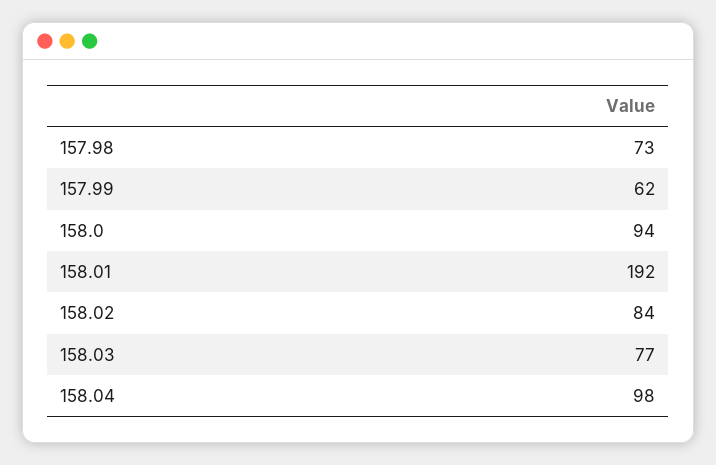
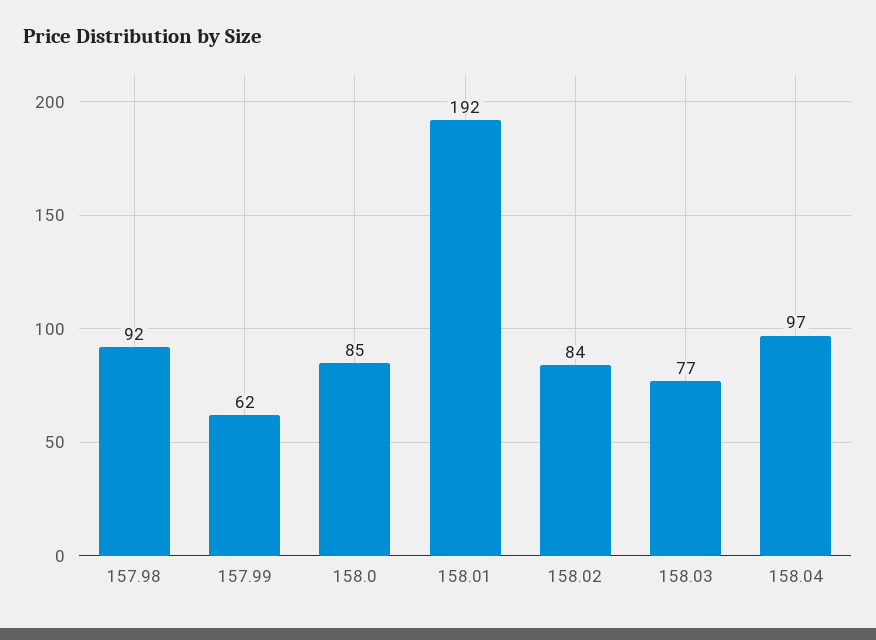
157.98: 73 -> 92
158.0: 94 -> 85
158.04: 98 -> 97

